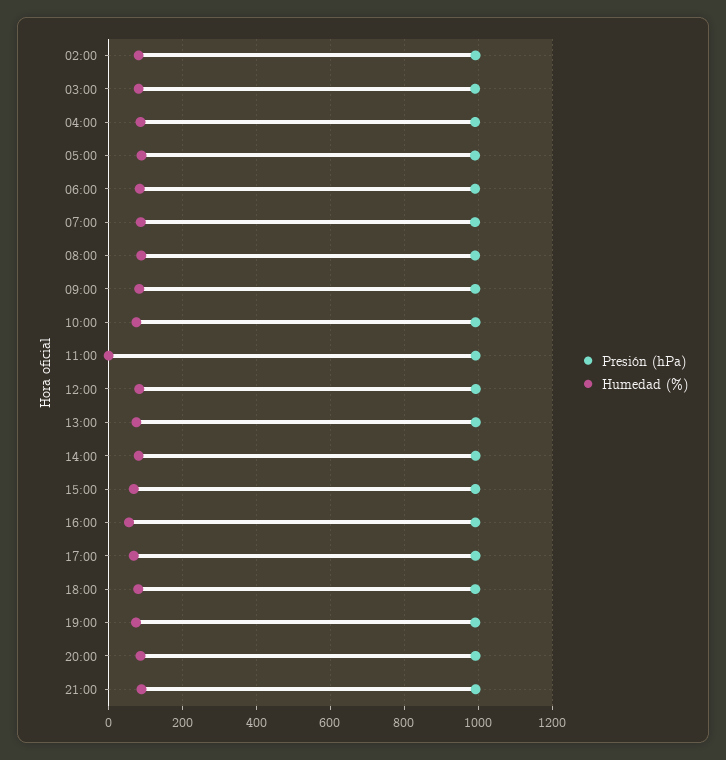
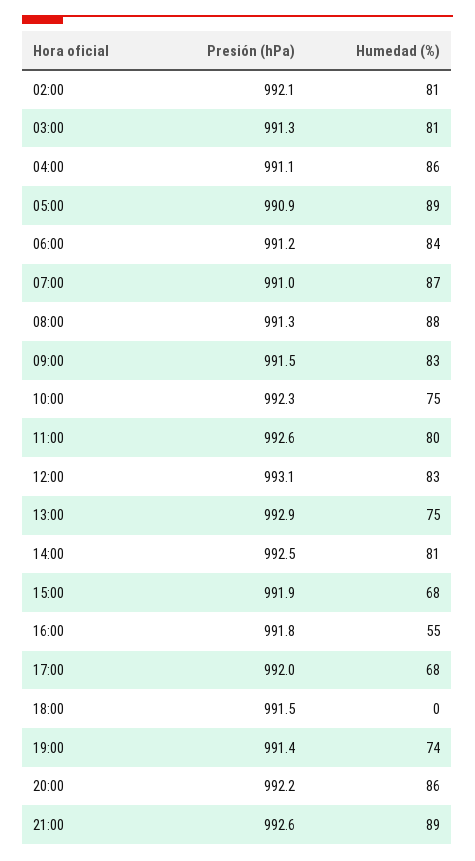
Humedad (%), 11:00: 0 -> 80
Humedad (%), 18:00: 80 -> 0

